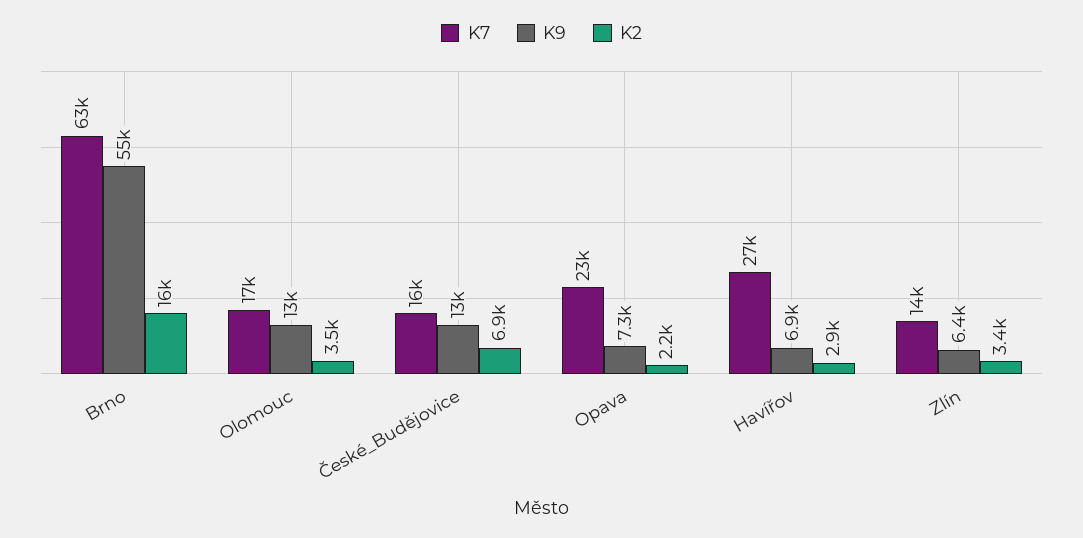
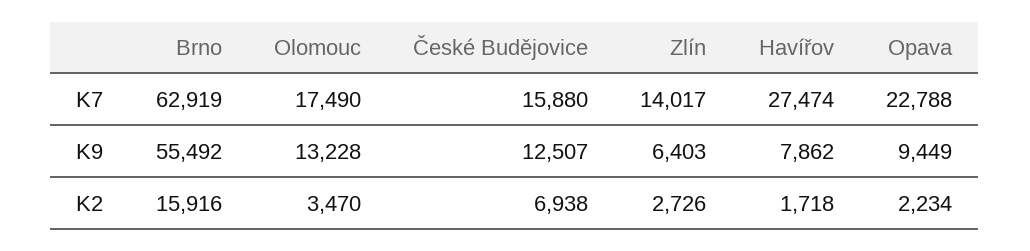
K9, Opava: 7300 -> 9449
K9, Havířov: 6900 -> 7862
K2, Havířov: 2900 -> 1718
K2, Zlín: 3400 -> 2726

